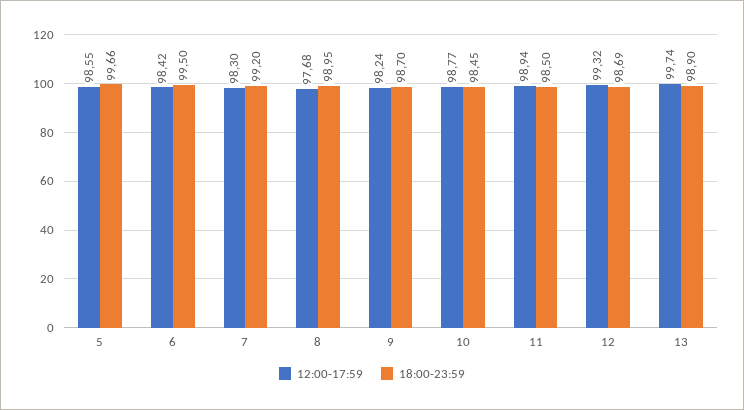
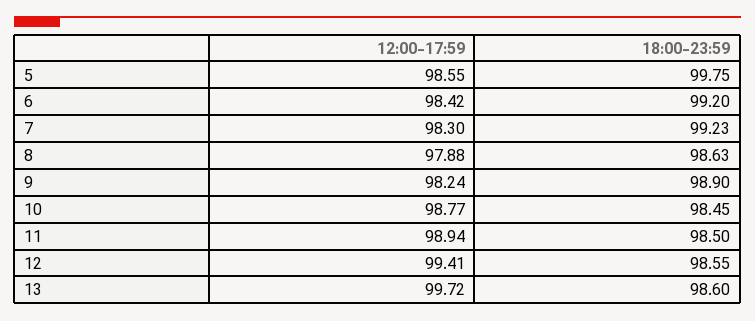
18:00-23:59, 5: 99.66 -> 99.75
18:00-23:59, 6: 99.5 -> 99.2
18:00-23:59, 7: 99.2 -> 99.23
12:00-17:59, 8: 97.68 -> 97.88
18:00-23:59, 8: 98.95 -> 98.63
18:00-23:59, 9: 98.7 -> 98.9
12:00-17:59, 12: 99.32 -> 99.41
18:00-23:59, 12: 98.69 -> 98.55
12:00-17:59, 13: 99.74 -> 99.72
18:00-23:59, 13: 98.9 -> 98.6

